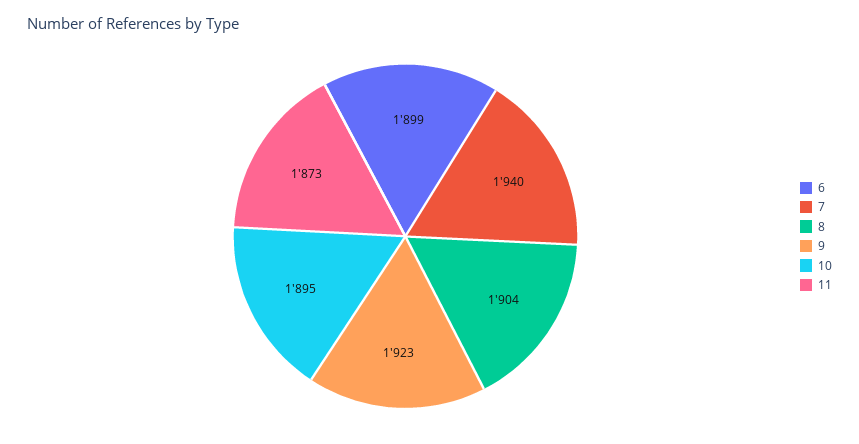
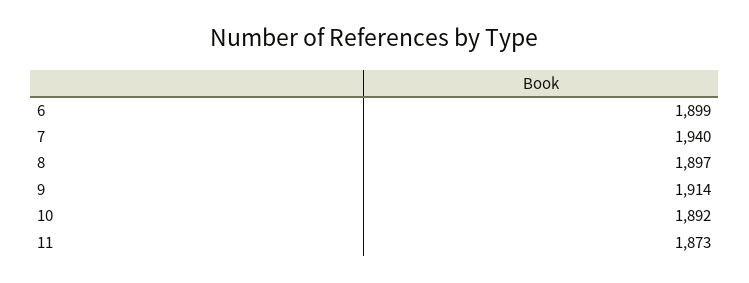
8: 1904 -> 1897
9: 1923 -> 1914
10: 1895 -> 1892

